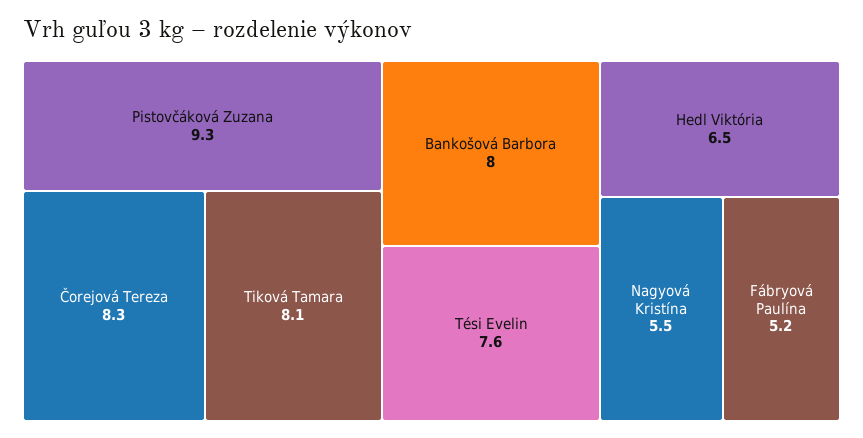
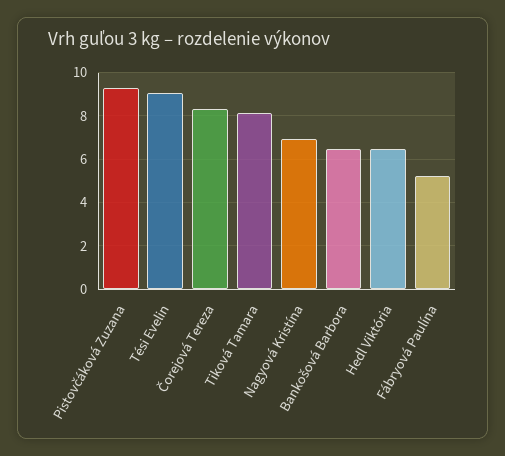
Bankošová Barbora: 8 -> 6.5
Tési Evelin: 7.6 -> 9
Nagyová Kristína: 5.5 -> 7

